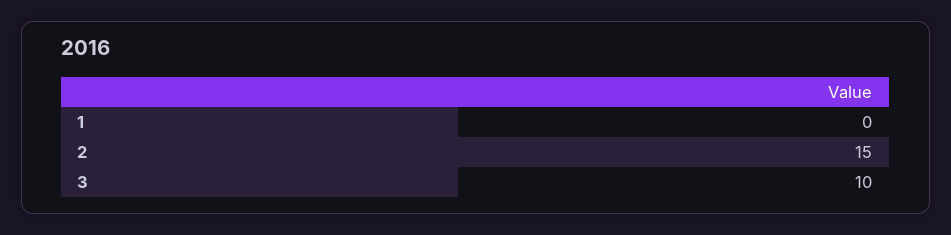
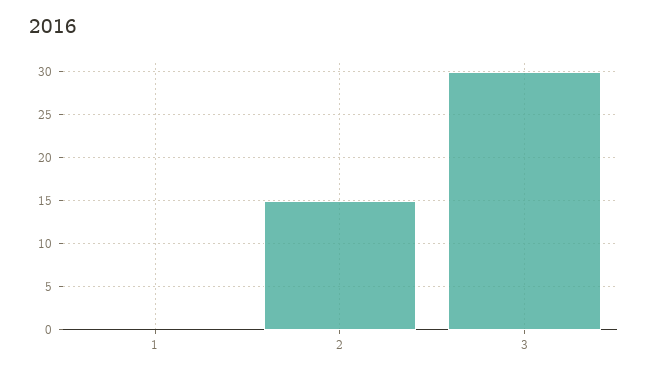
3: 10 -> 30

